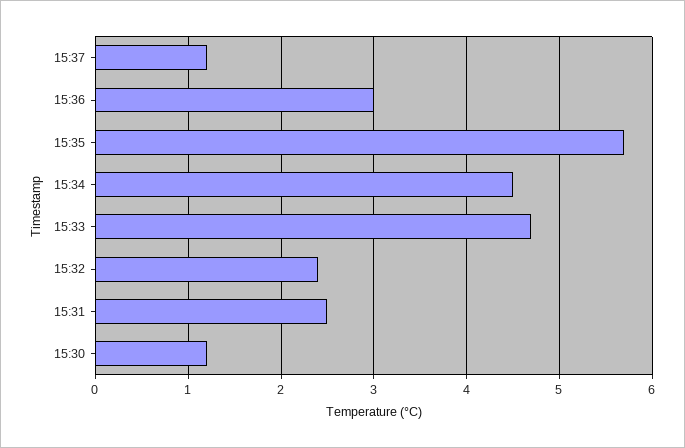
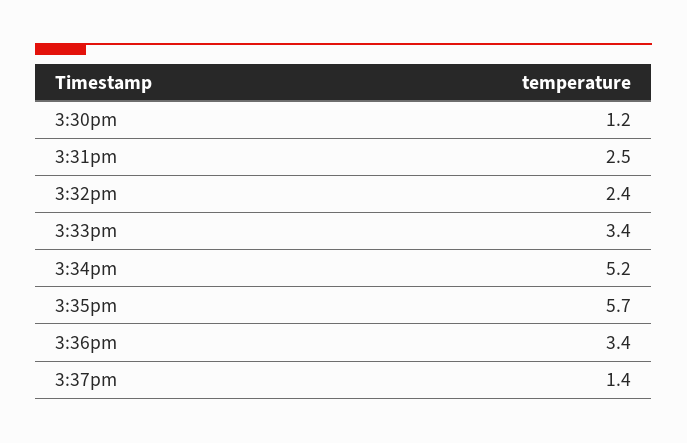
15:37: 1.2 -> 1.4
15:36: 3 -> 3.4
15:34: 4.5 -> 5.2
15:33: 4.7 -> 3.4

